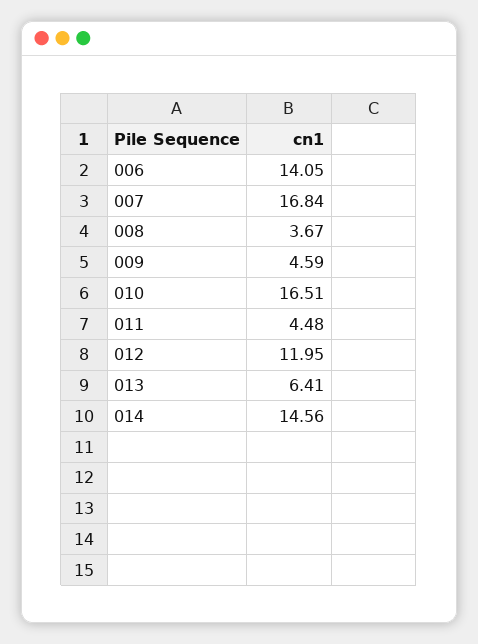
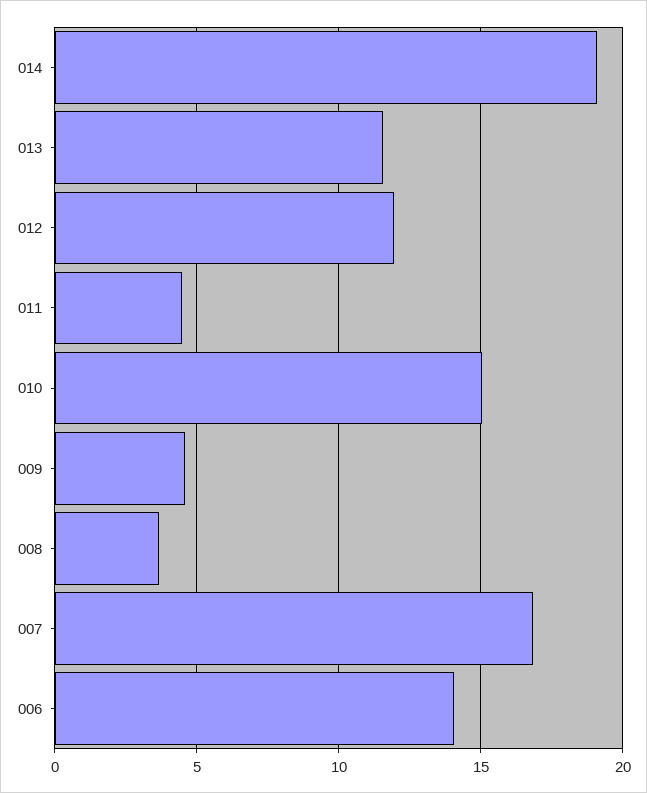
010: 16.51 -> 15
013: 6.41 -> 11.5
014: 14.56 -> 19

